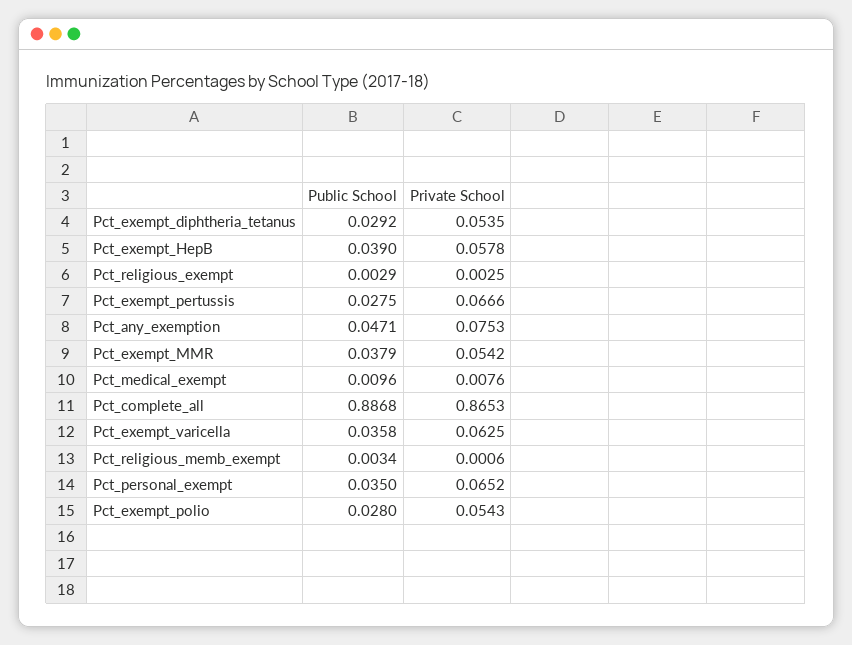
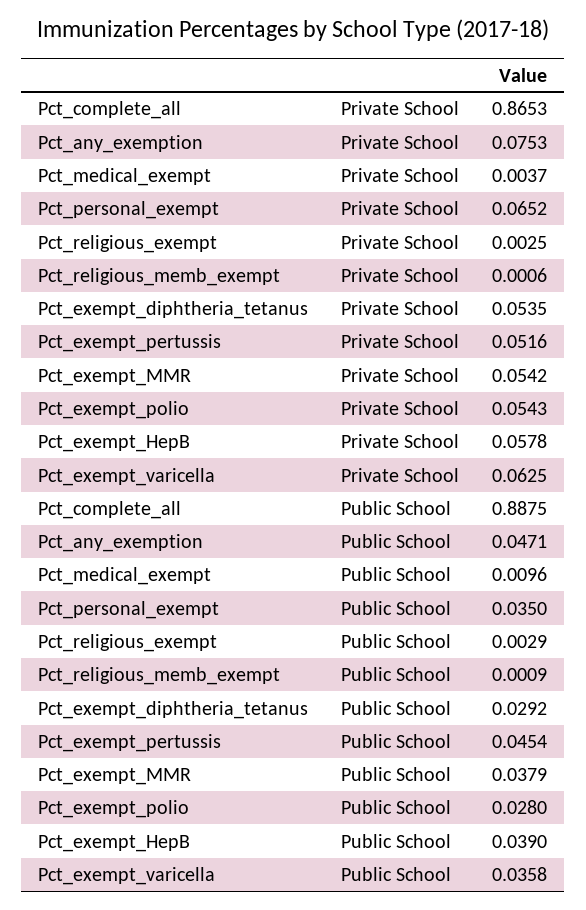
Public School, Pct_exempt_pertussis: 0.0275 -> 0.0454
Private School, Pct_exempt_pertussis: 0.0666 -> 0.0516
Private School, Pct_medical_exempt: 0.0076 -> 0.0037
Public School, Pct_complete_all: 0.8868 -> 0.8875
Public School, Pct_religious_memb_exempt: 0.0034 -> 0.0009

